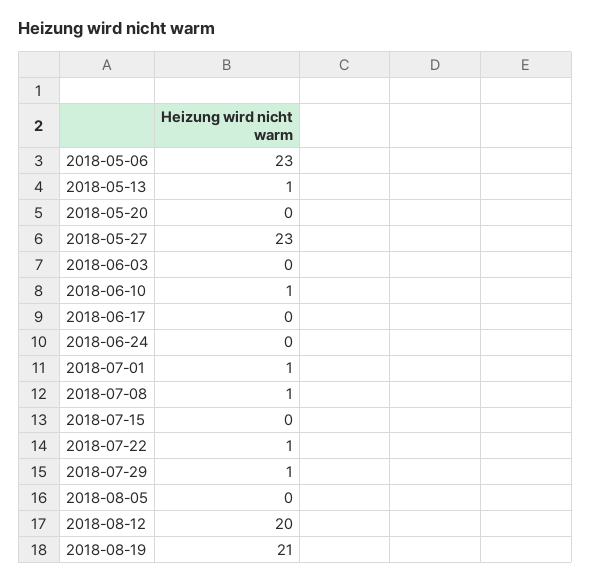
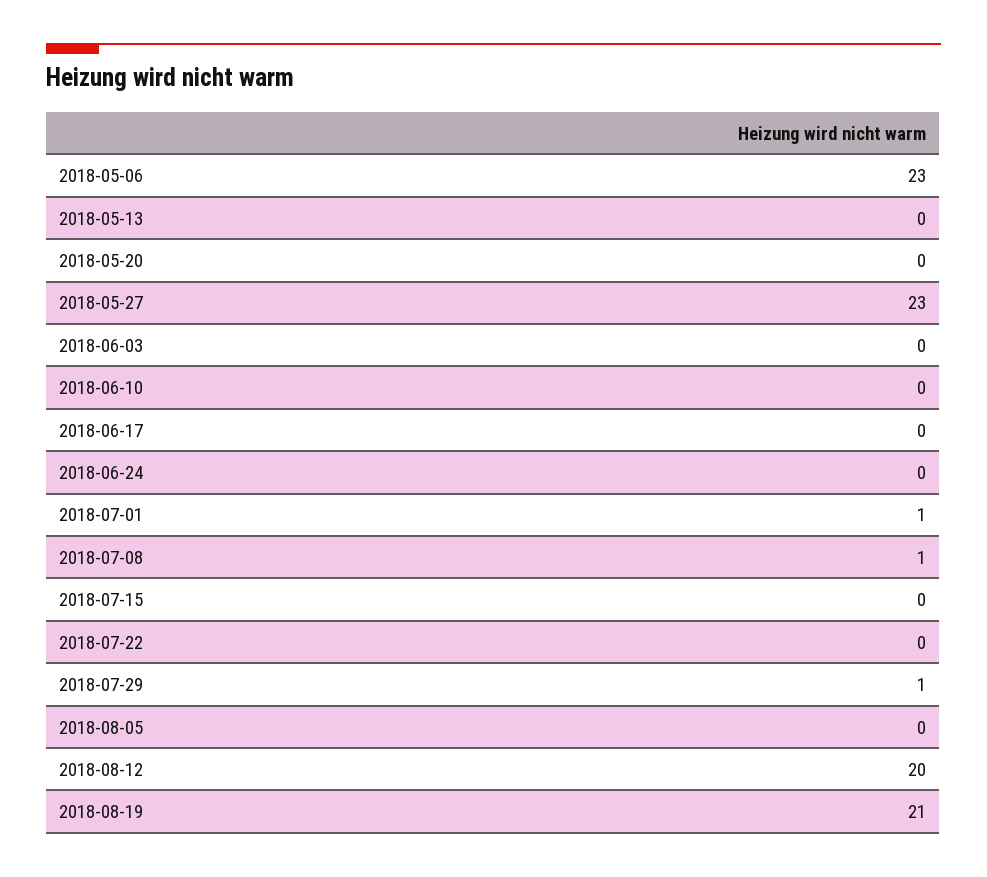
2018-05-13: 1 -> 0
2018-06-10: 1 -> 0
2018-07-22: 1 -> 0

